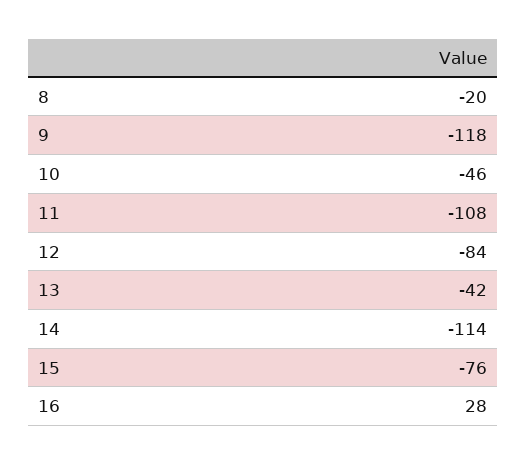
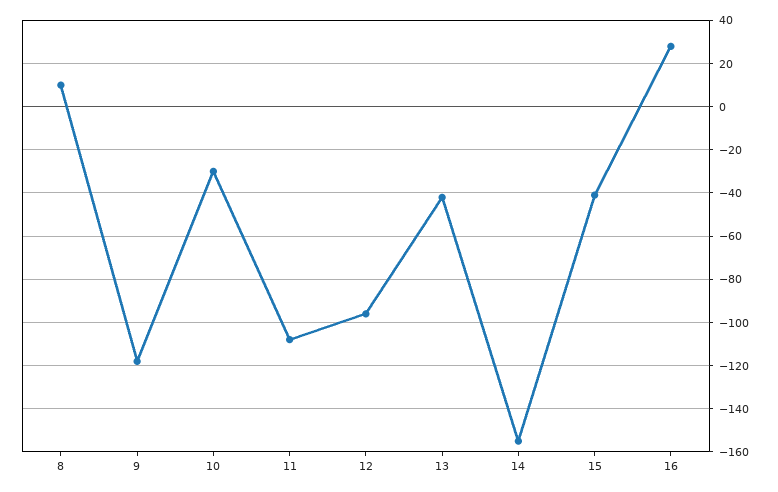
8: -20 -> 10
10: -46 -> -30
12: -84 -> -95
14: -114 -> -155
15: -76 -> -40

